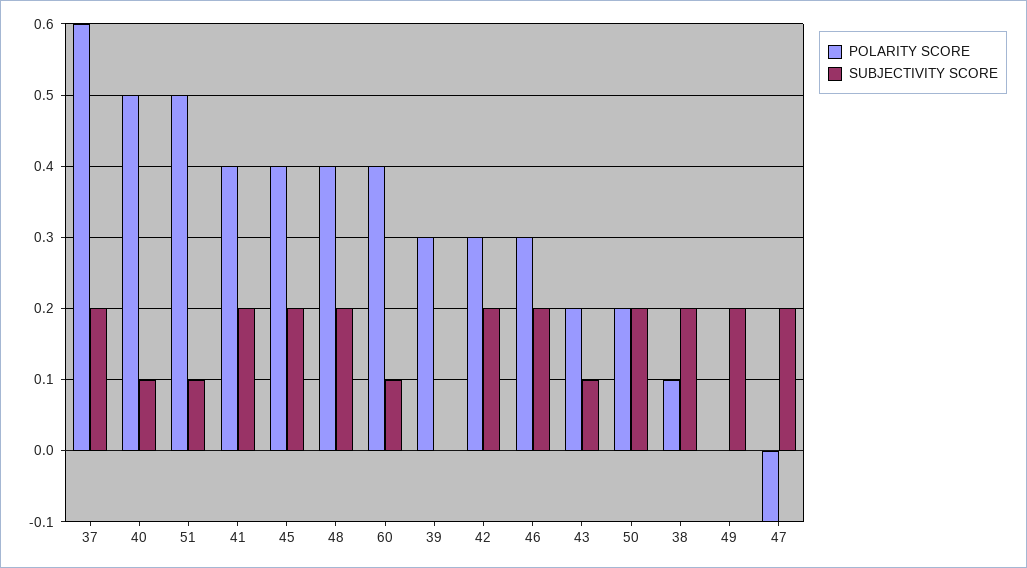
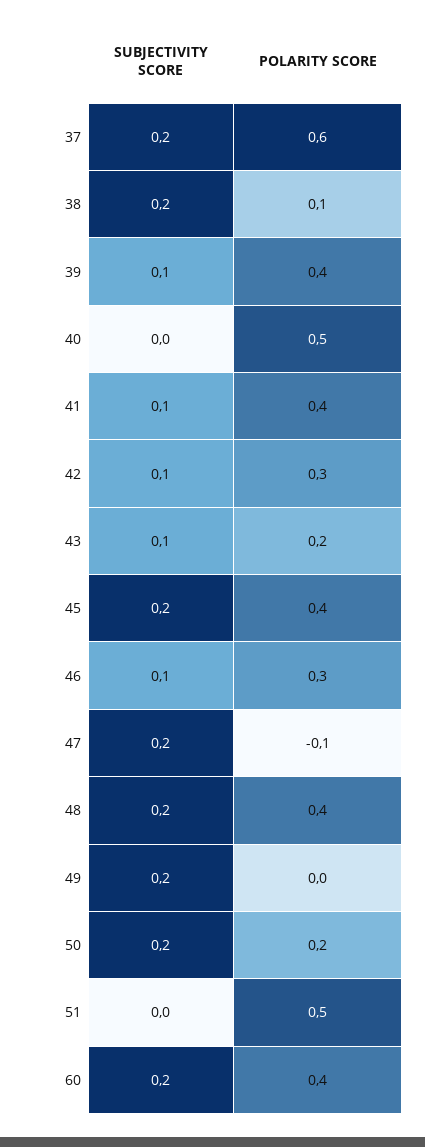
SUBJECTIVITY SCORE, 40: 0.1 -> 0
SUBJECTIVITY SCORE, 51: 0.1 -> 0
SUBJECTIVITY SCORE, 41: 0.2 -> 0.1
SUBJECTIVITY SCORE, 60: 0.1 -> 0.2
POLARITY SCORE, 39: 0.3 -> 0.4
SUBJECTIVITY SCORE, 39: 0 -> 0.1
SUBJECTIVITY SCORE, 42: 0.2 -> 0.1
SUBJECTIVITY SCORE, 46: 0.2 -> 0.1

